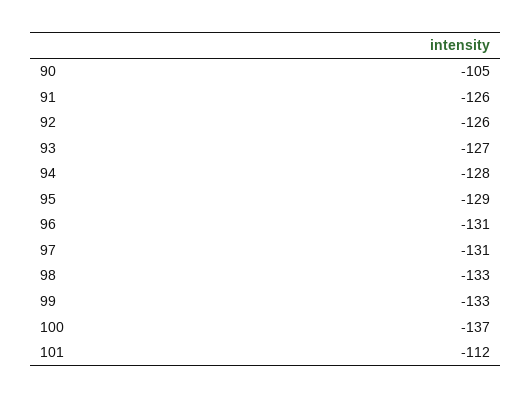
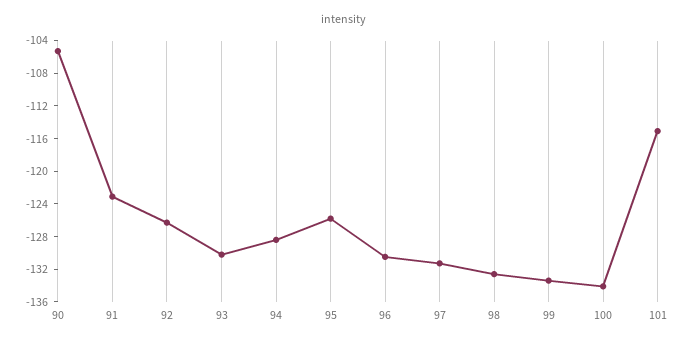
91: -126 -> -123
93: -127 -> -130
95: -129 -> -126
100: -137 -> -134
101: -112 -> -115

